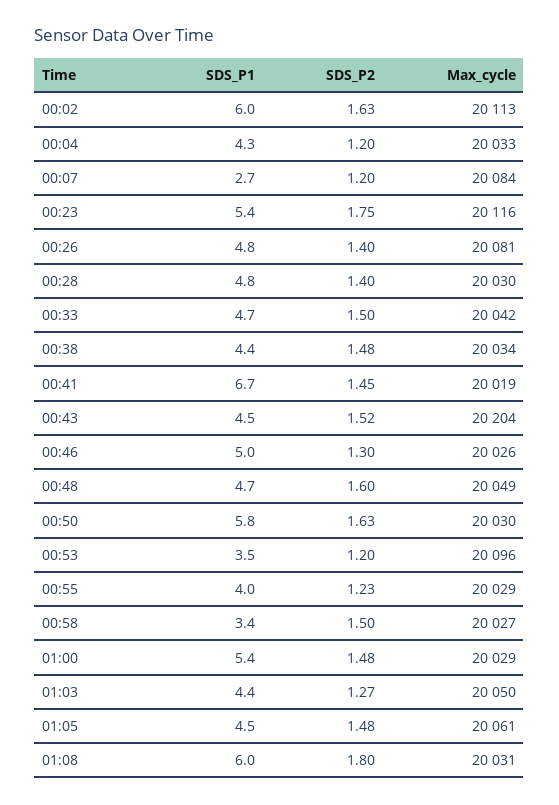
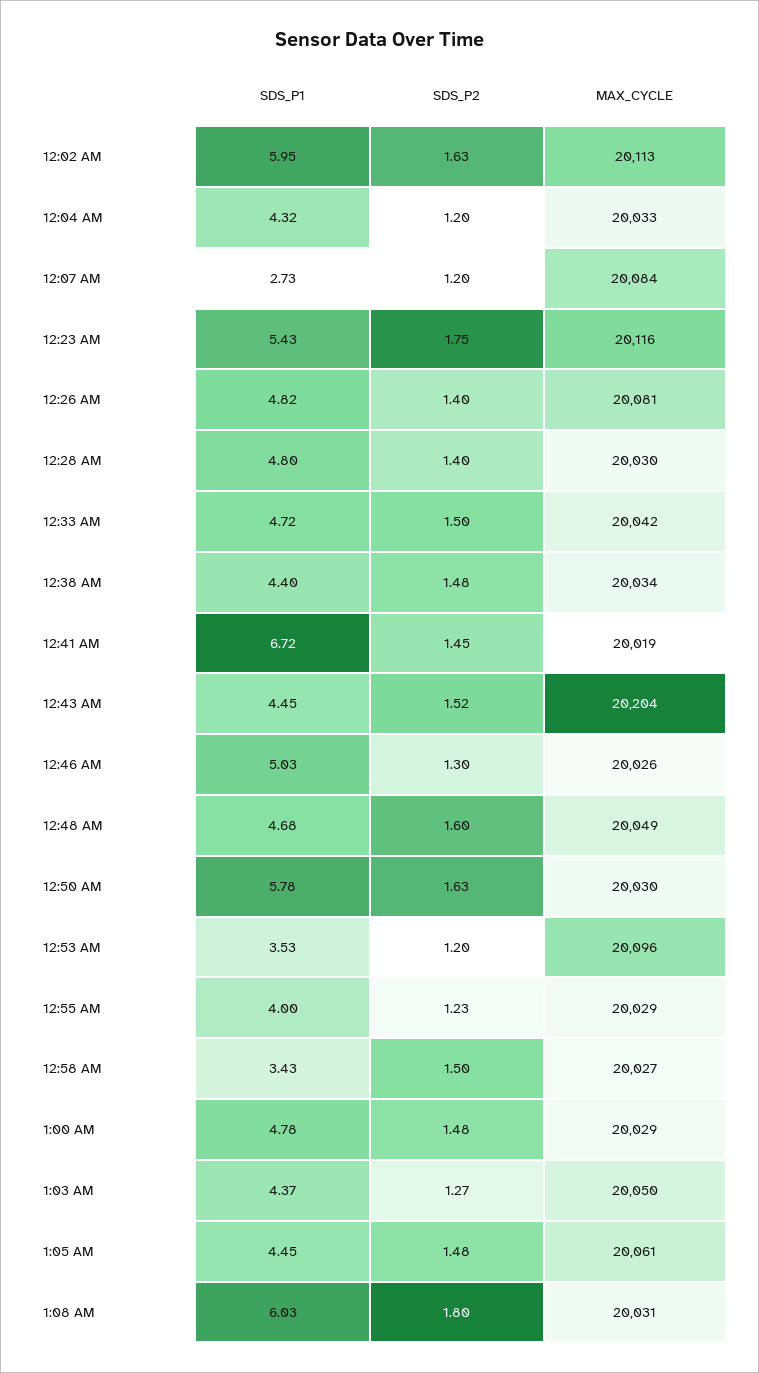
SDS_P1, 01:00: 5.4 -> 4.78

